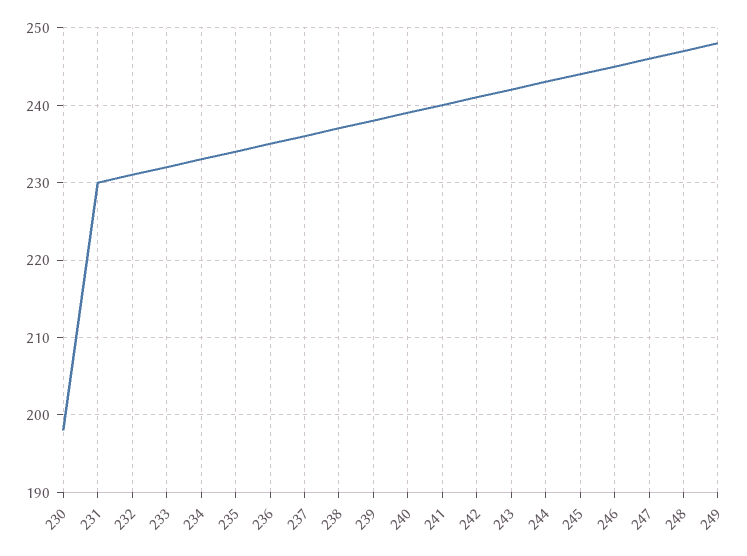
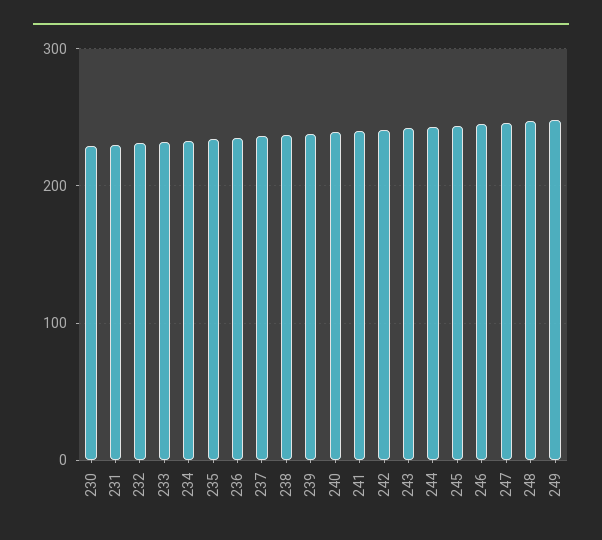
230: 198 -> 230

